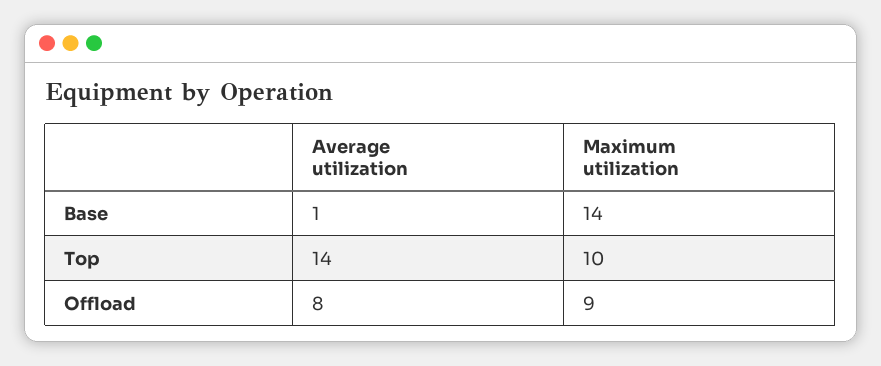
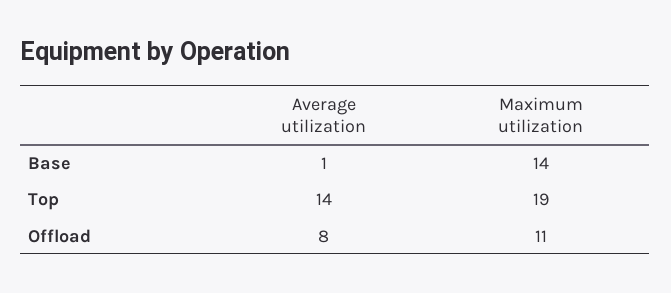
Maximum utilization, Top: 10 -> 19
Maximum utilization, Offload: 9 -> 11

